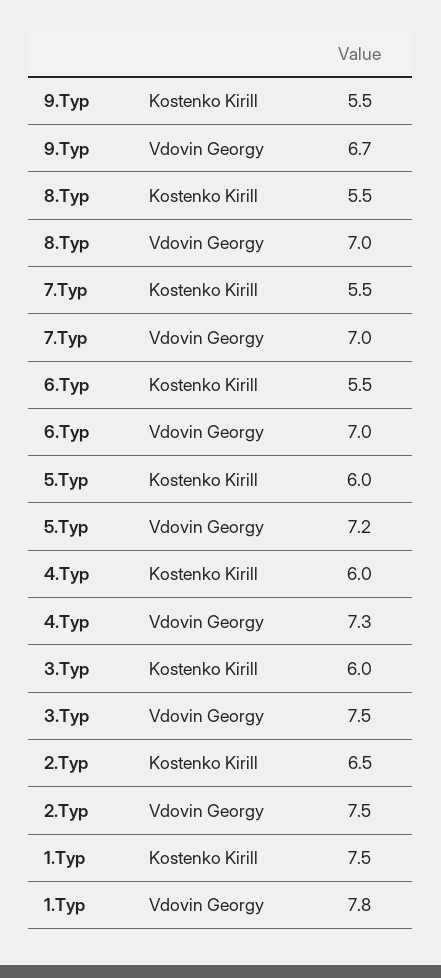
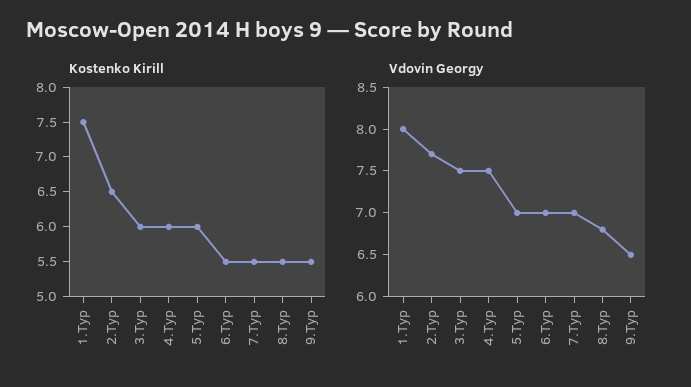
Vdovin Georgy, 9.Тур: 6.7 -> 6.5
Vdovin Georgy, 8.Тур: 7 -> 6.8
Vdovin Georgy, 5.Тур: 7.2 -> 7
Vdovin Georgy, 4.Тур: 7.3 -> 7.5
Vdovin Georgy, 2.Тур: 7.5 -> 7.7
Vdovin Georgy, 1.Тур: 7.8 -> 8

